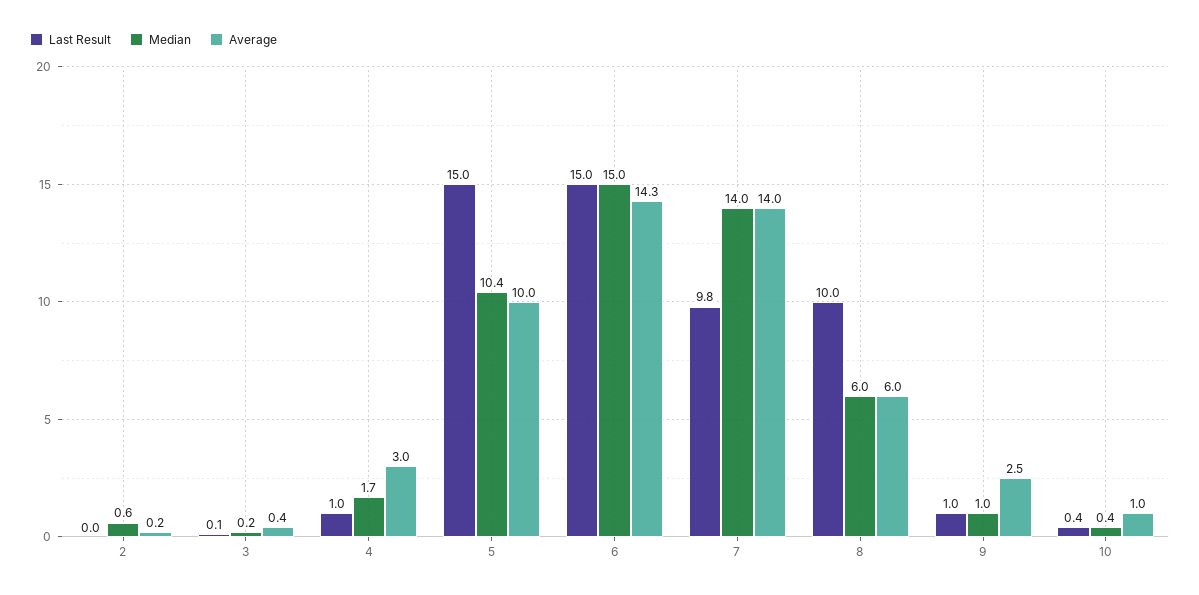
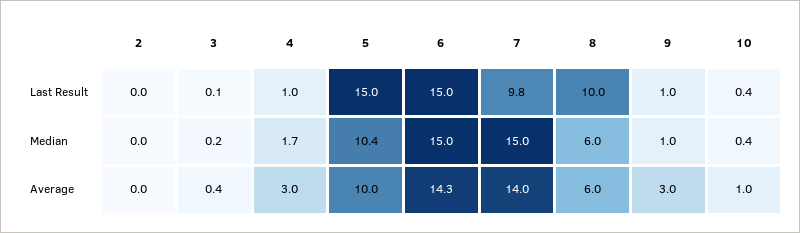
Median, 2: 0.6 -> 0
Average, 2: 0.2 -> 0
Median, 7: 14 -> 15
Average, 9: 2.5 -> 3

